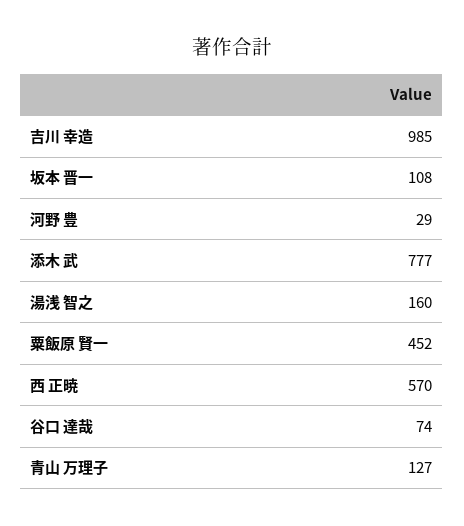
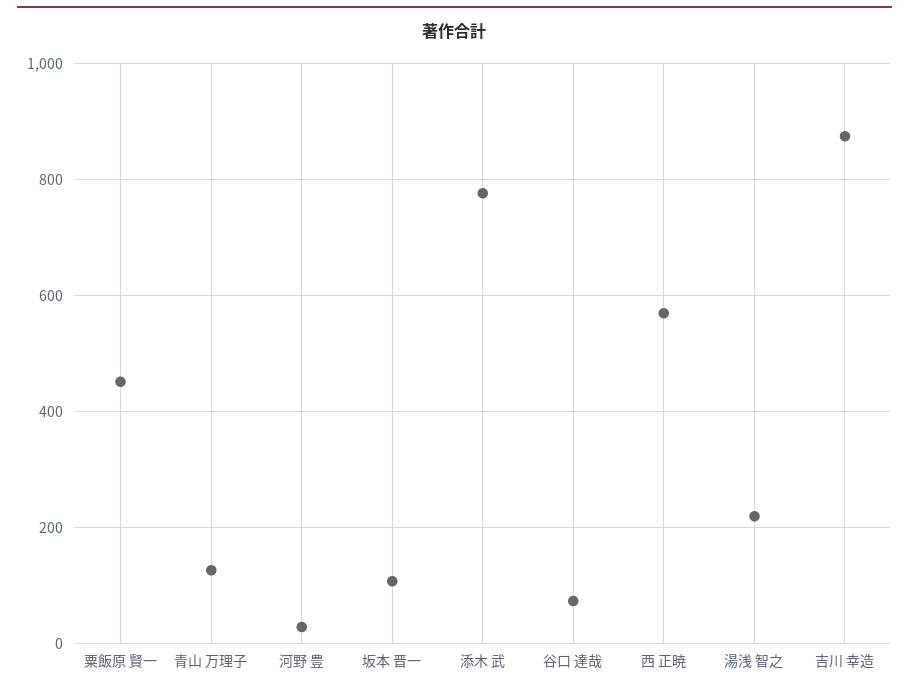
吉川 幸造: 985 -> 880
湯浅 智之: 160 -> 220

